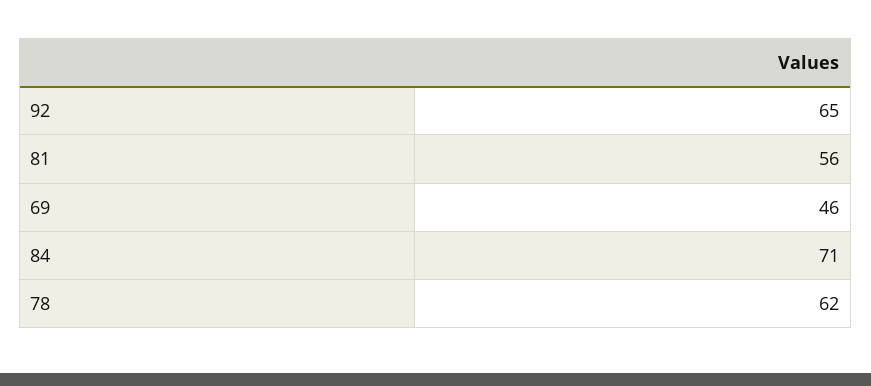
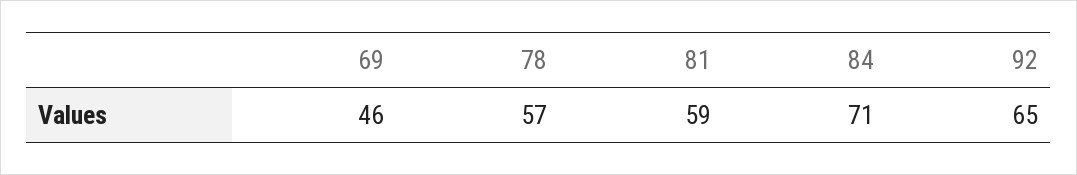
81: 56 -> 59
78: 62 -> 57

